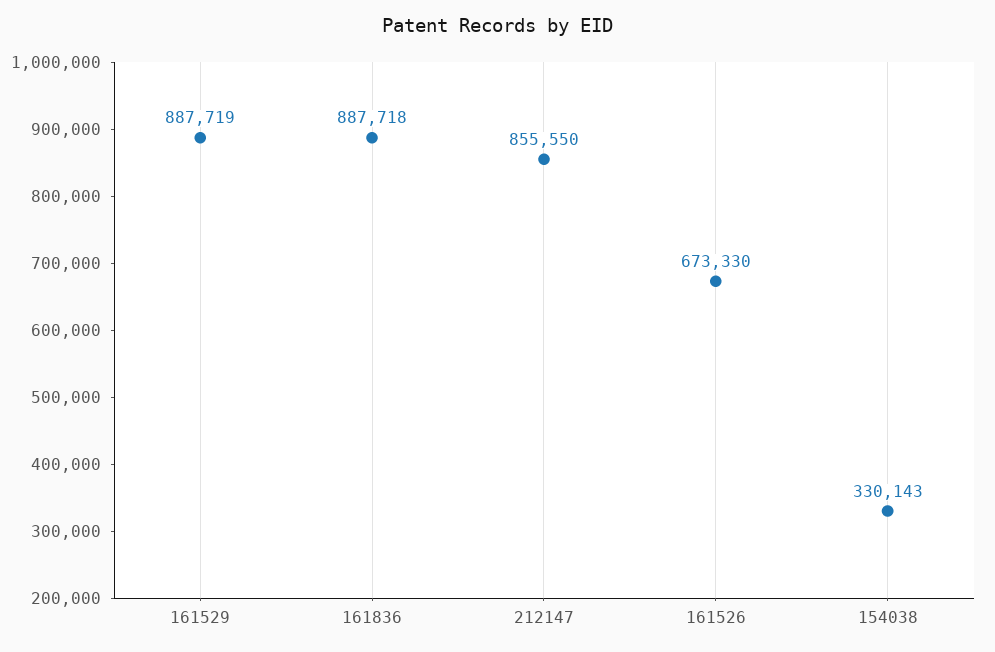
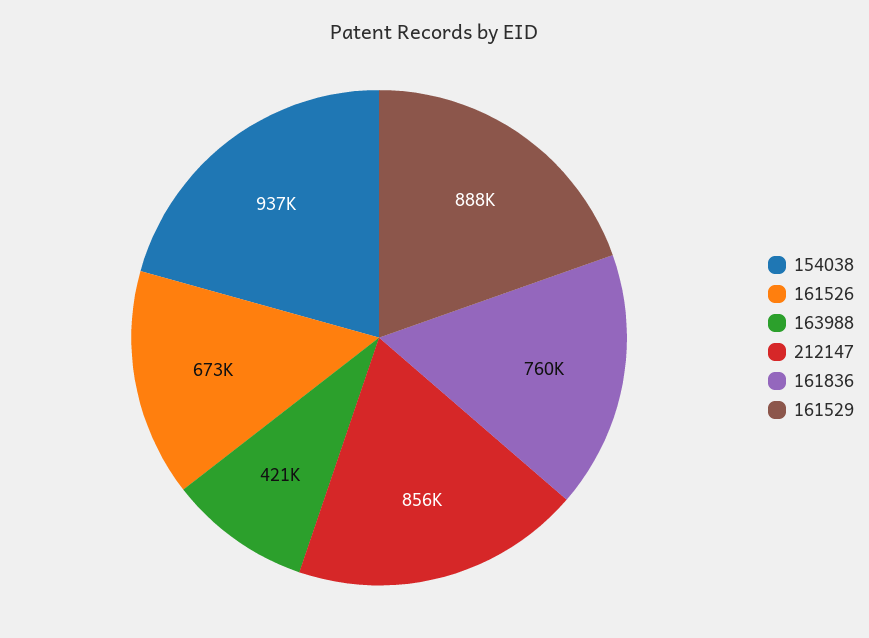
161836: 887718 -> 760000
154038: 330143 -> 937000
163988: none -> 421000

